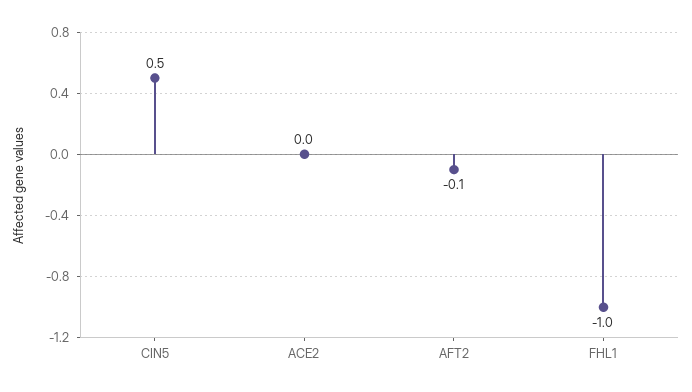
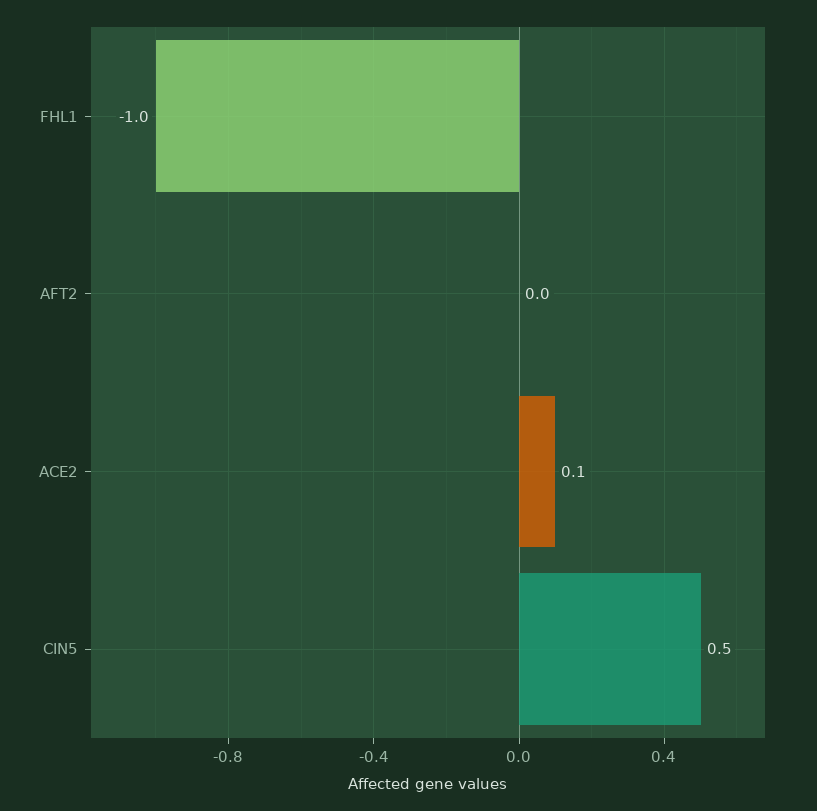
ACE2: 0 -> 0.1
AFT2: -0.1 -> 0

